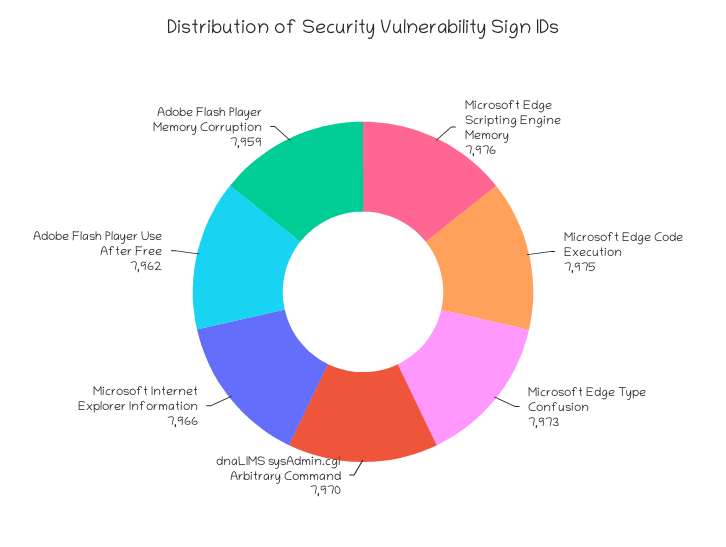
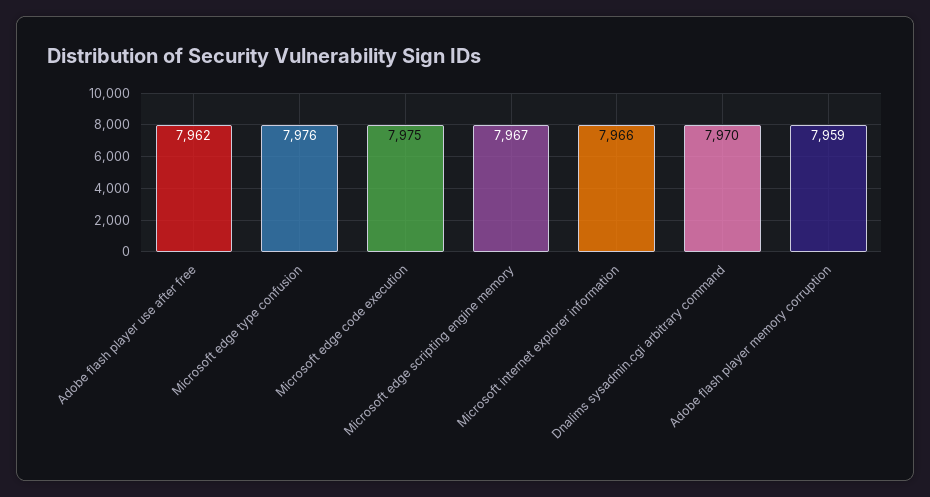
Microsoft Edge Scripting Engine Memory: 7976 -> 7967
Microsoft Edge Type Confusion: 7973 -> 7976

